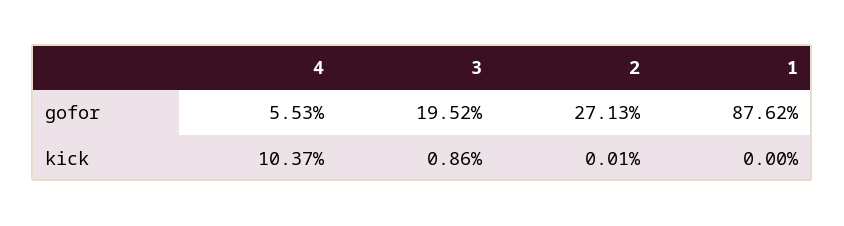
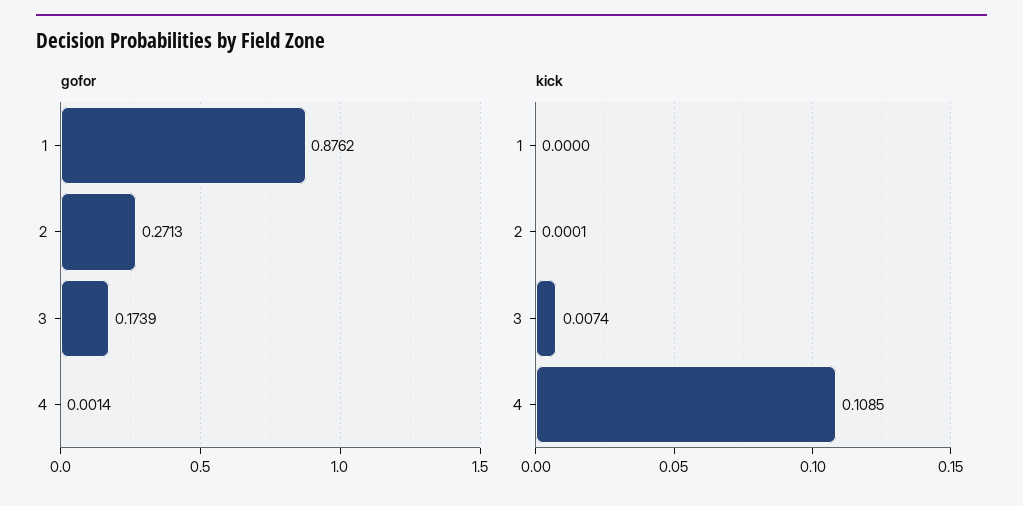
gofor, 4: 0.0553 -> 0.0014
gofor, 3: 0.1952 -> 0.1739
kick, 4: 0.1037 -> 0.1085
kick, 3: 0.0086 -> 0.0074

